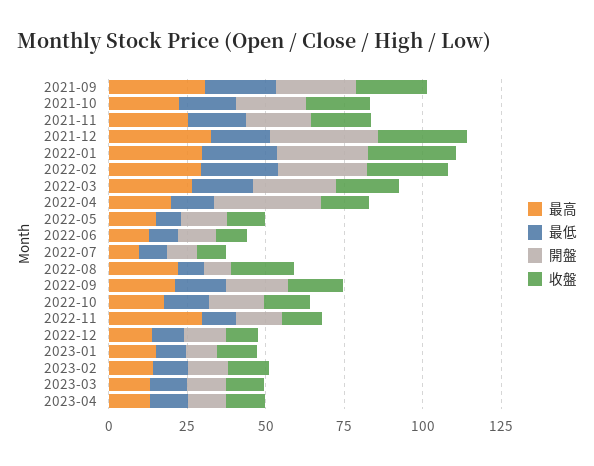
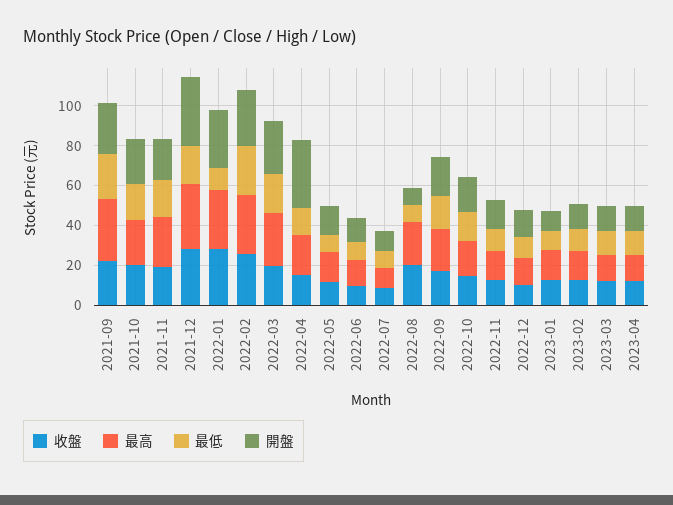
最低, 2022-01: 25 -> 10
最高, 2022-11: 30 -> 15

